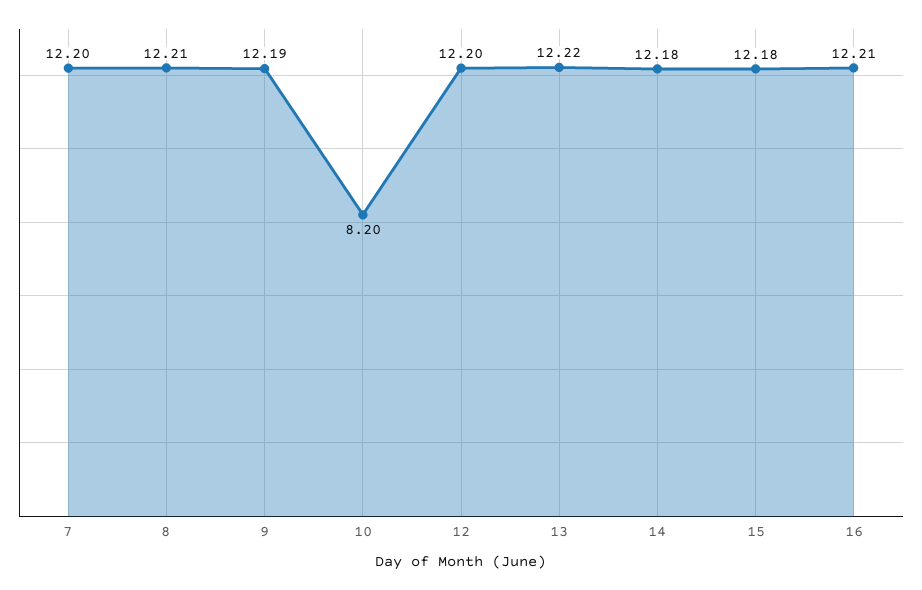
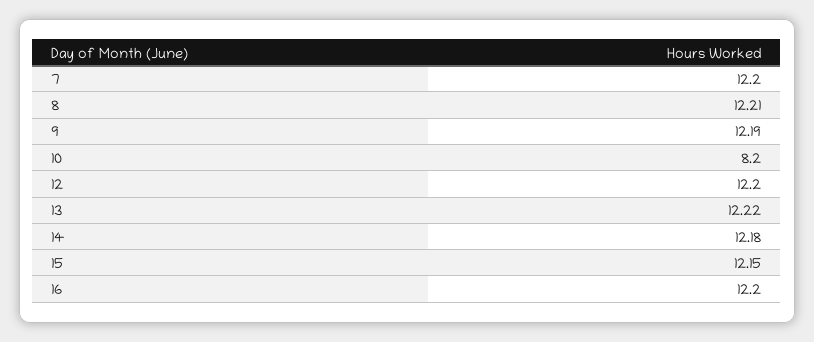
15: 12.18 -> 12.15
16: 12.21 -> 12.2

